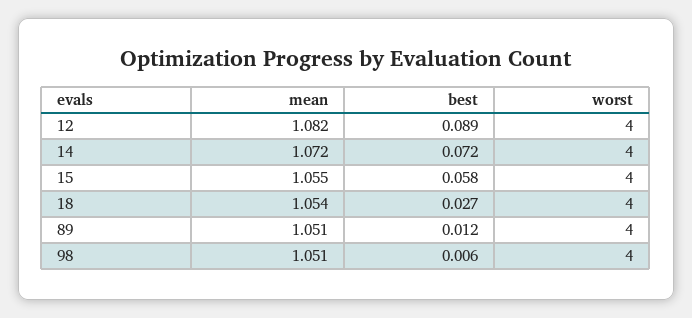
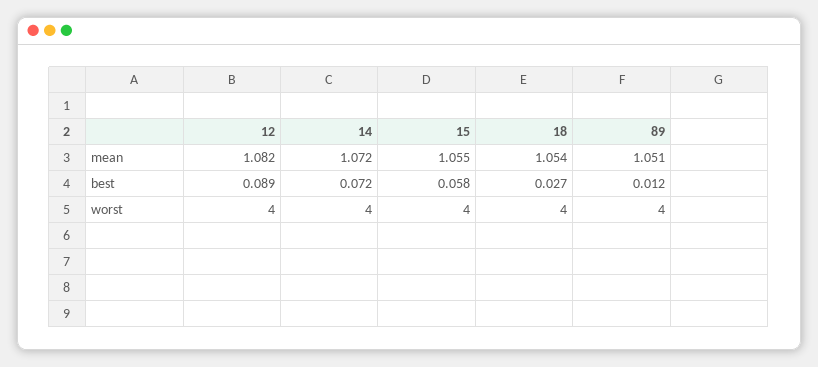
mean, 98: 1.051 -> none
best, 98: 0.006 -> none
worst, 98: 4 -> none

